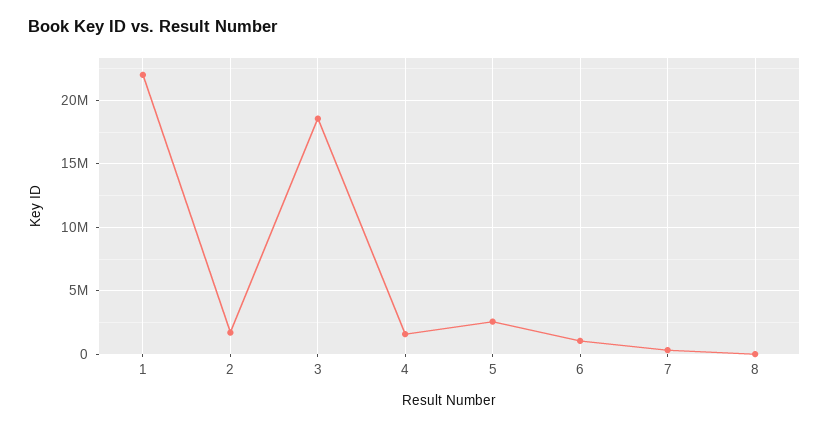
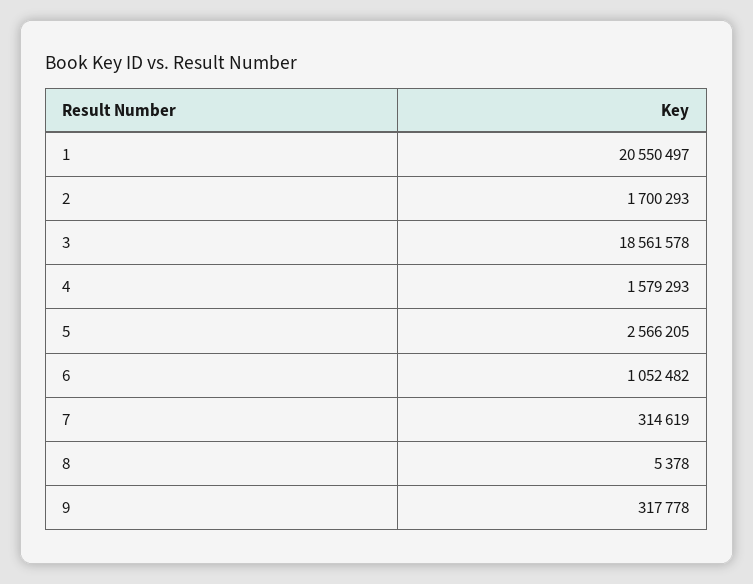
1: 22000000 -> 20550497
9: none -> 317778

